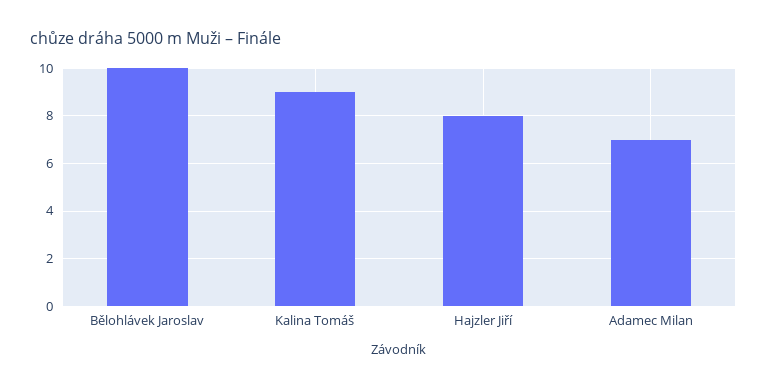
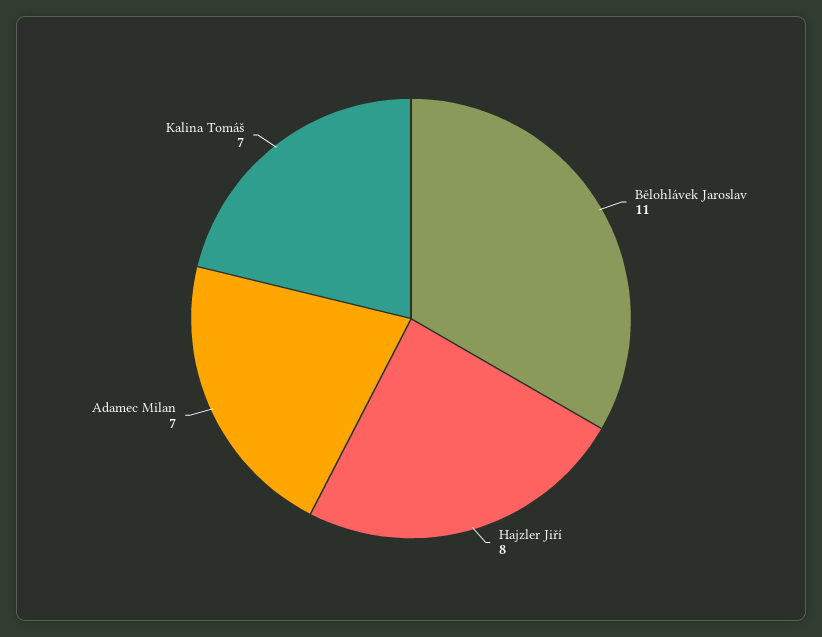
Bělohlávek Jaroslav: 10 -> 11
Kalina Tomáš: 9 -> 7

